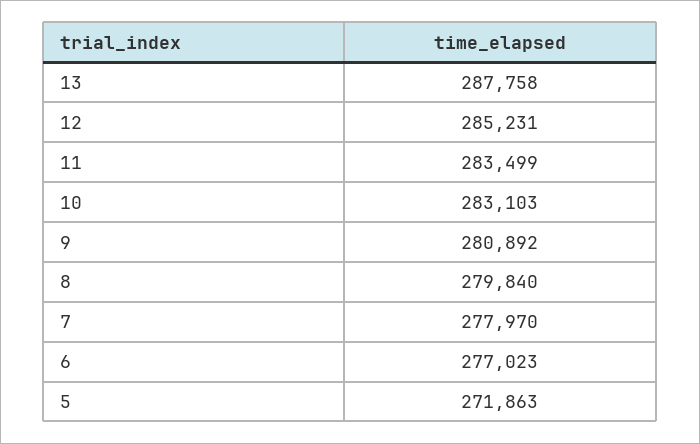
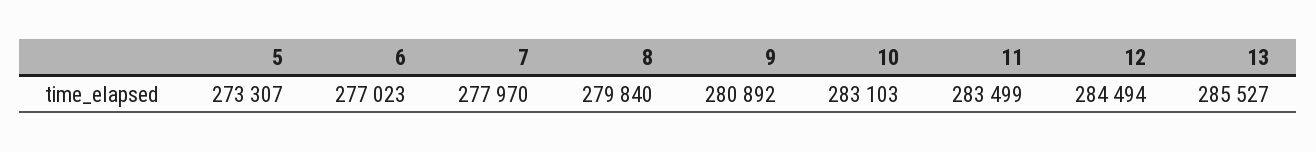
13: 287758 -> 285527
12: 285231 -> 284494
5: 271863 -> 273307

